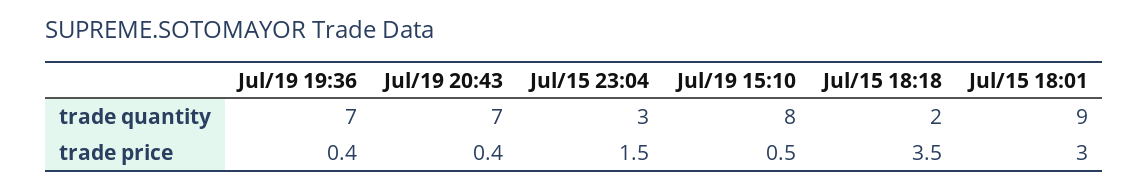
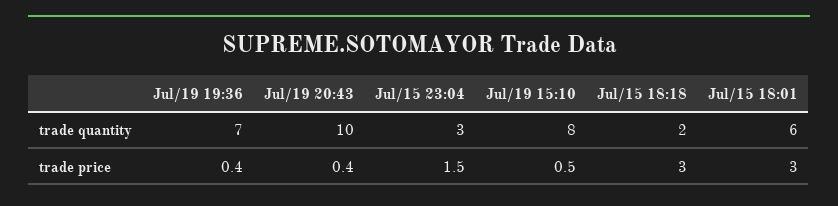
Jul/19 20:43, trade quantity: 7 -> 10
Jul/15 18:01, trade quantity: 9 -> 6
Jul/15 18:18, trade price: 3.5 -> 3

